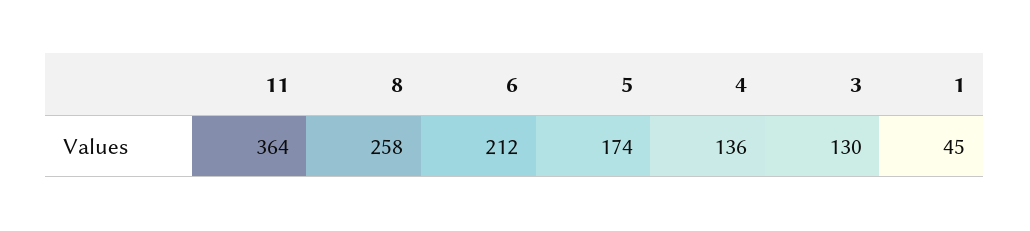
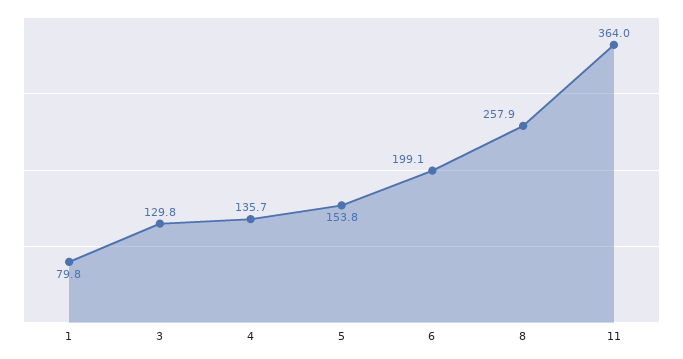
6: 212 -> 199.1
5: 174 -> 153.8
1: 45 -> 79.8

